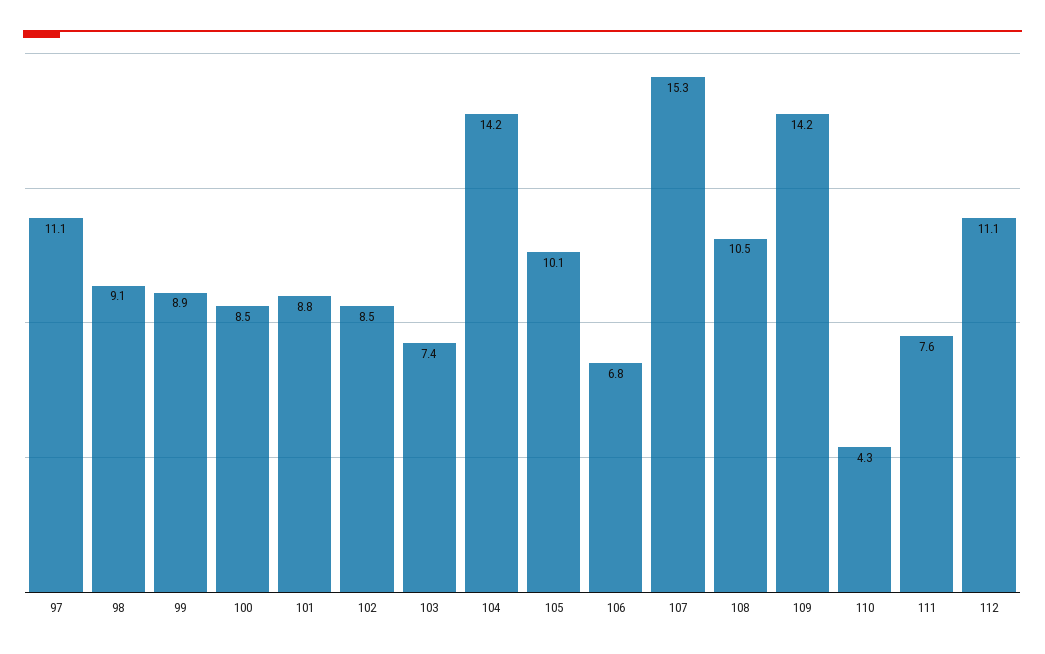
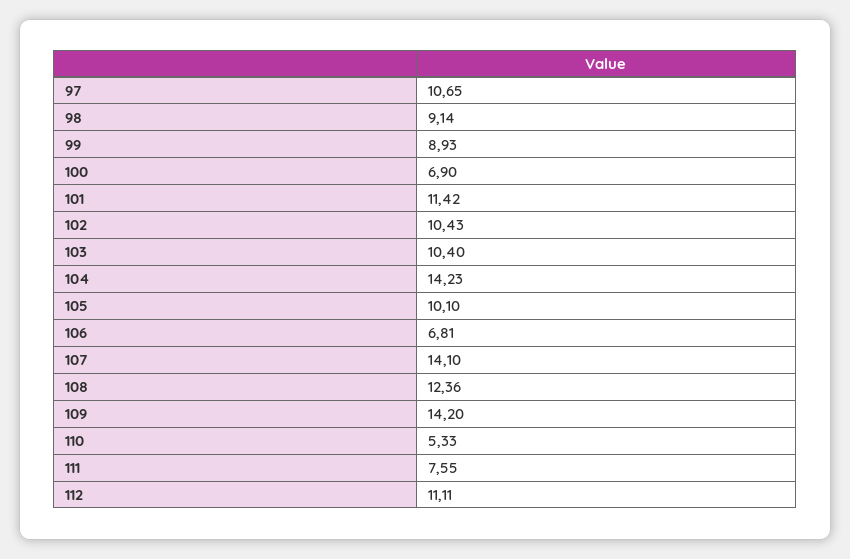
97: 11.1 -> 10.65
100: 8.5 -> 6.9
101: 8.8 -> 11.42
102: 8.5 -> 10.43
103: 7.4 -> 10.4
107: 15.3 -> 14.1
108: 10.5 -> 12.36
110: 4.3 -> 5.33

